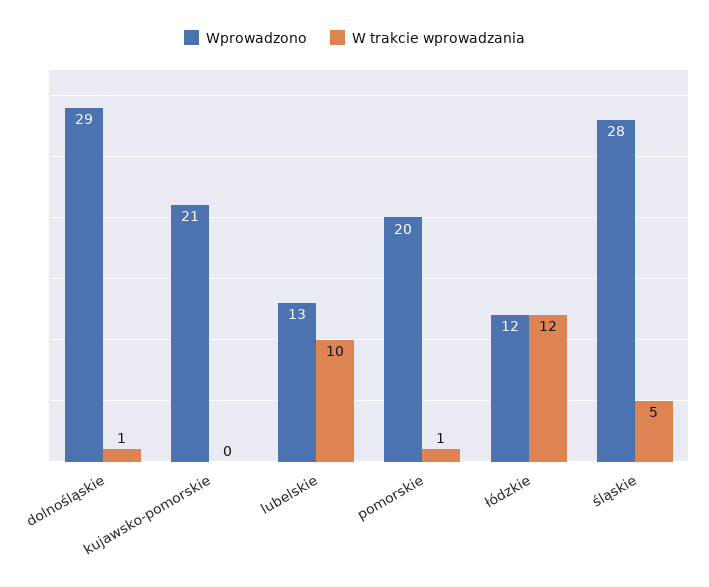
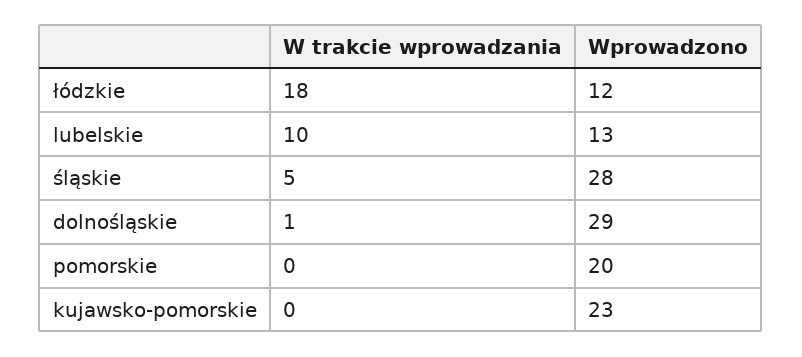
Wprowadzono, kujawsko-pomorskie: 21 -> 23
W trakcie wprowadzania, pomorskie: 1 -> 0
W trakcie wprowadzania, łódzkie: 12 -> 18

